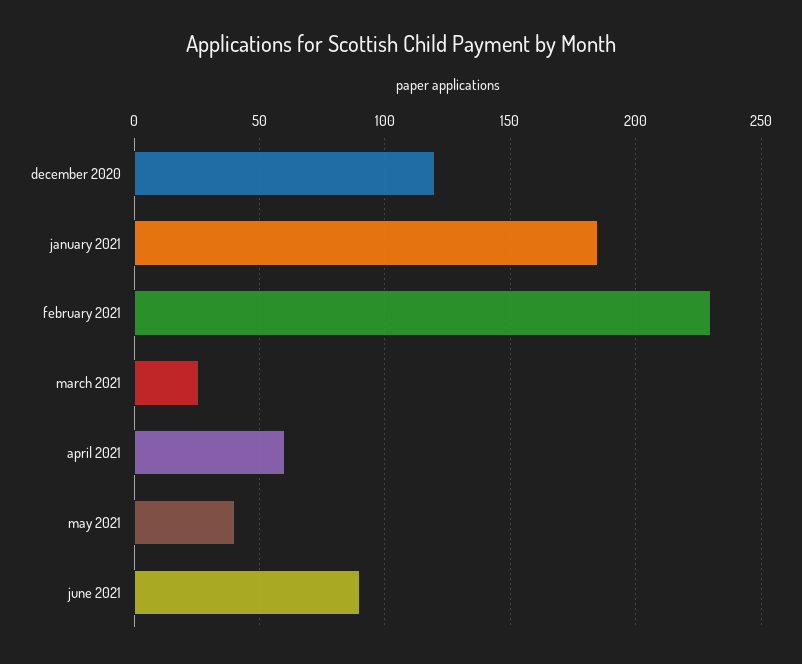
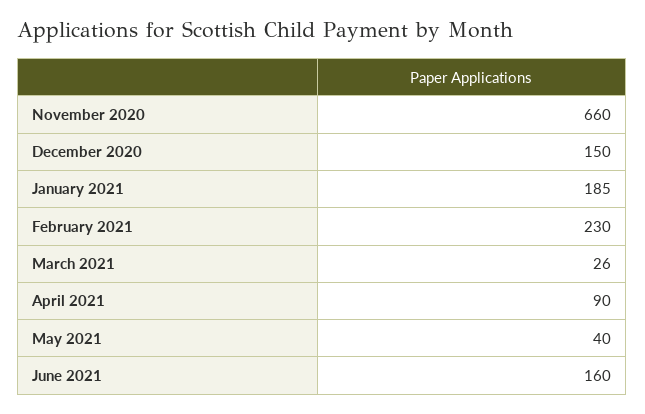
december 2020: 120 -> 150
april 2021: 60 -> 90
june 2021: 90 -> 160
November 2020: none -> 660

